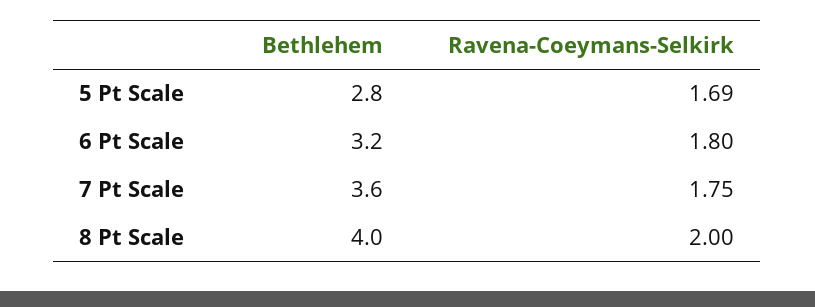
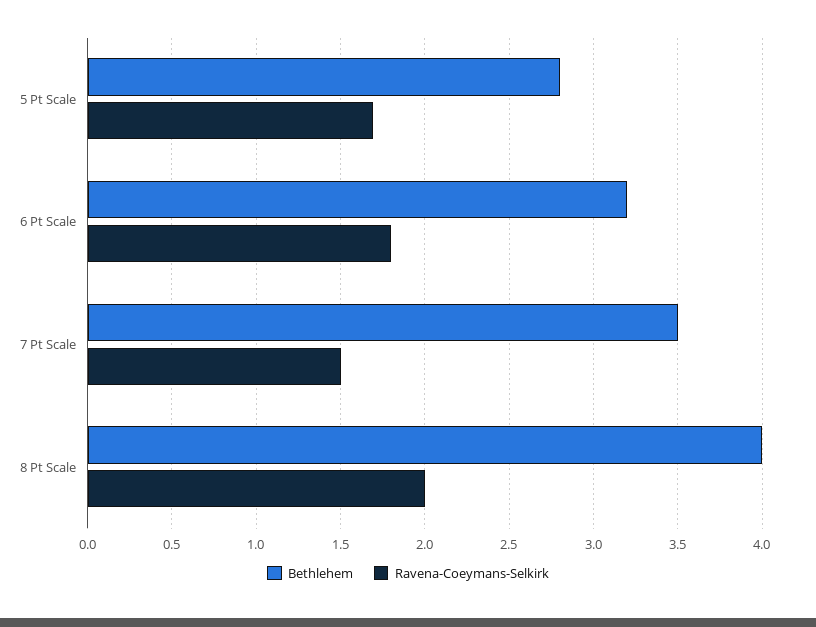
Bethlehem, 7 Pt Scale: 3.6 -> 3.5
Ravena-Coeymans-Selkirk, 7 Pt Scale: 1.75 -> 1.5

